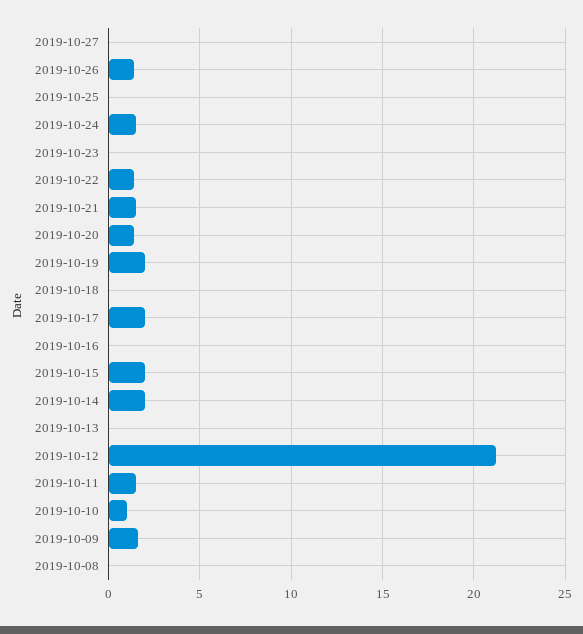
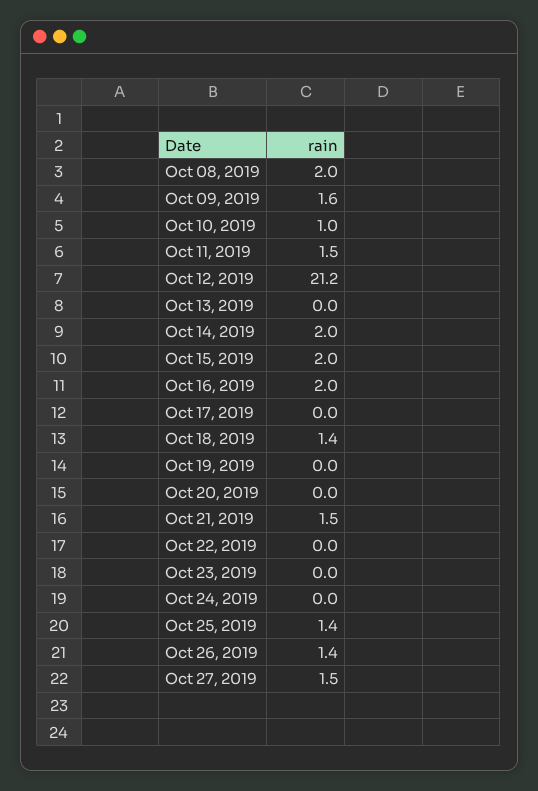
2019-10-27: 0 -> 1.5
2019-10-25: 0 -> 1.4
2019-10-24: 1.5 -> 0
2019-10-22: 1.5 -> 0
2019-10-20: 1.5 -> 0
2019-10-19: 2 -> 0
2019-10-18: 0 -> 1.4
2019-10-17: 2 -> 0
2019-10-16: 0 -> 2
2019-10-08: 0 -> 2

